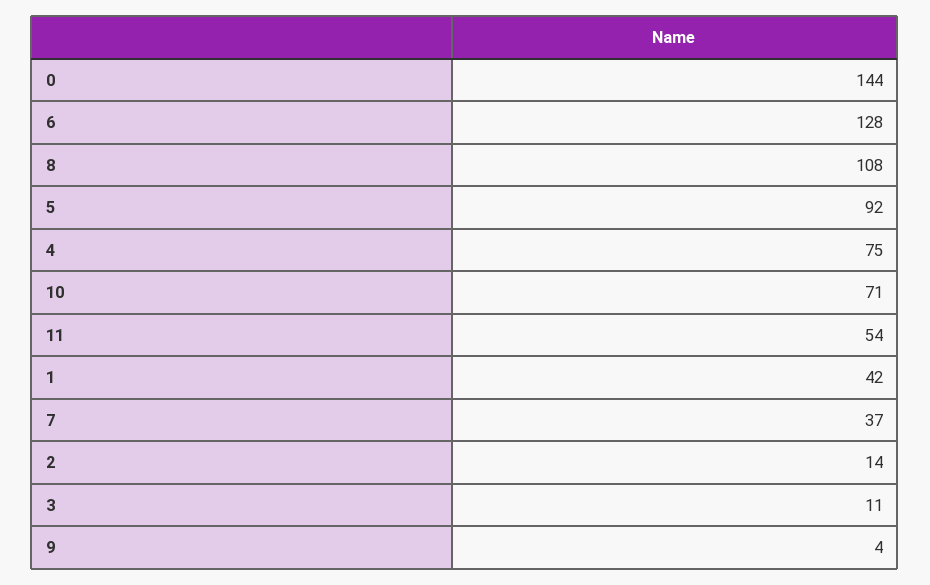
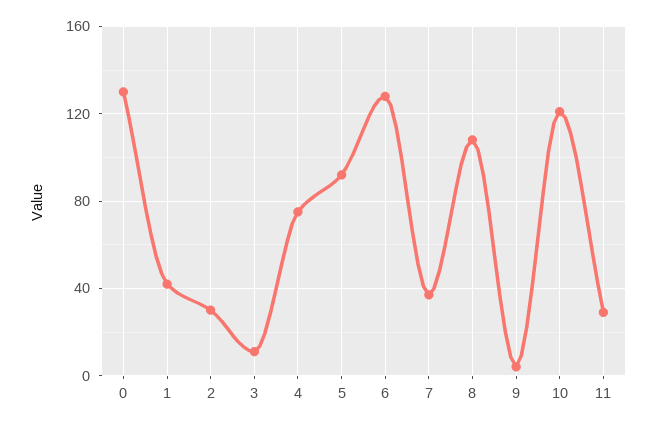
0: 144 -> 130
10: 71 -> 120
11: 54 -> 30
2: 14 -> 30

